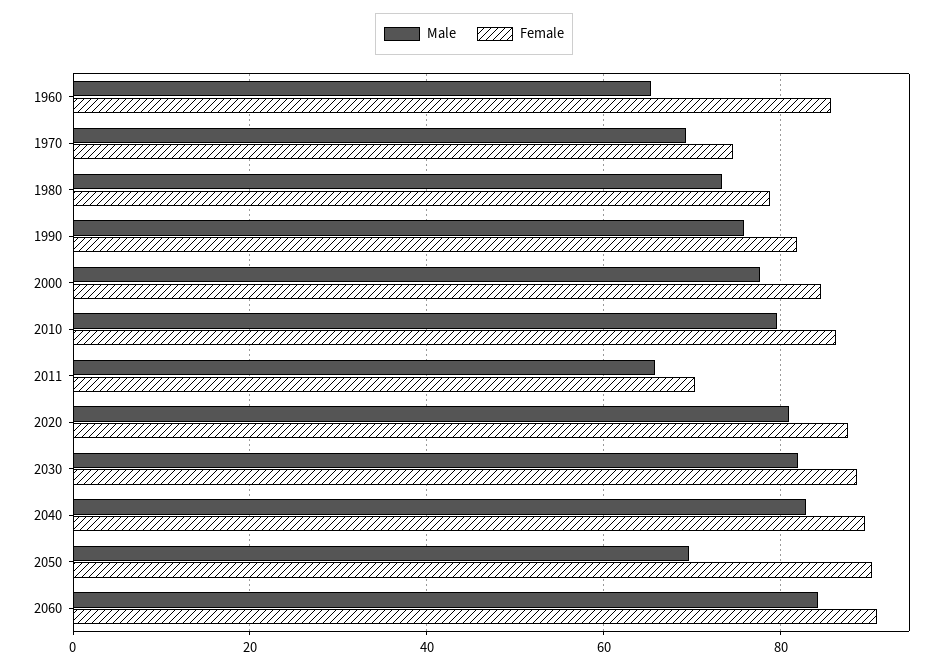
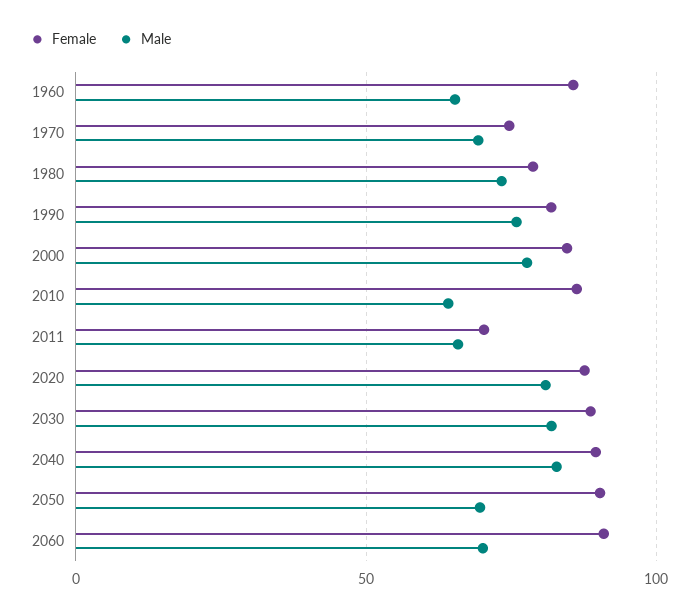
Male, 2010: 80 -> 65
Male, 2060: 84 -> 70

